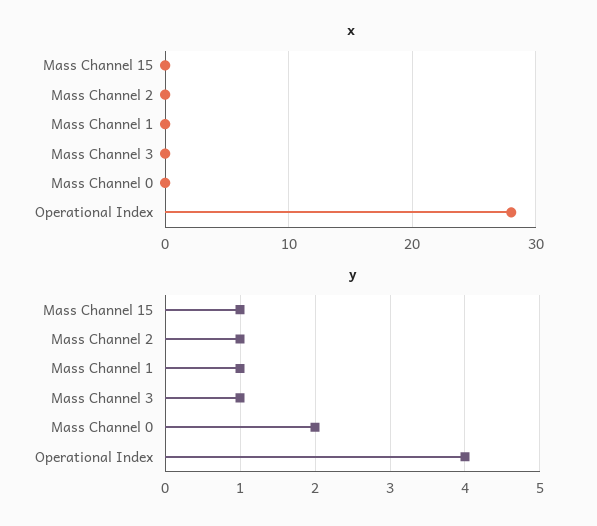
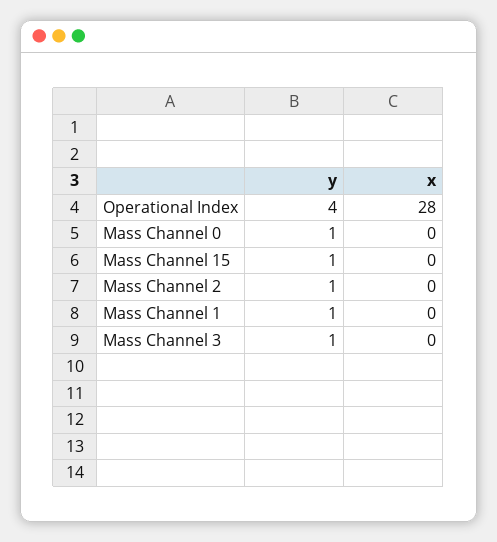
y, Mass Channel 0: 2 -> 1

